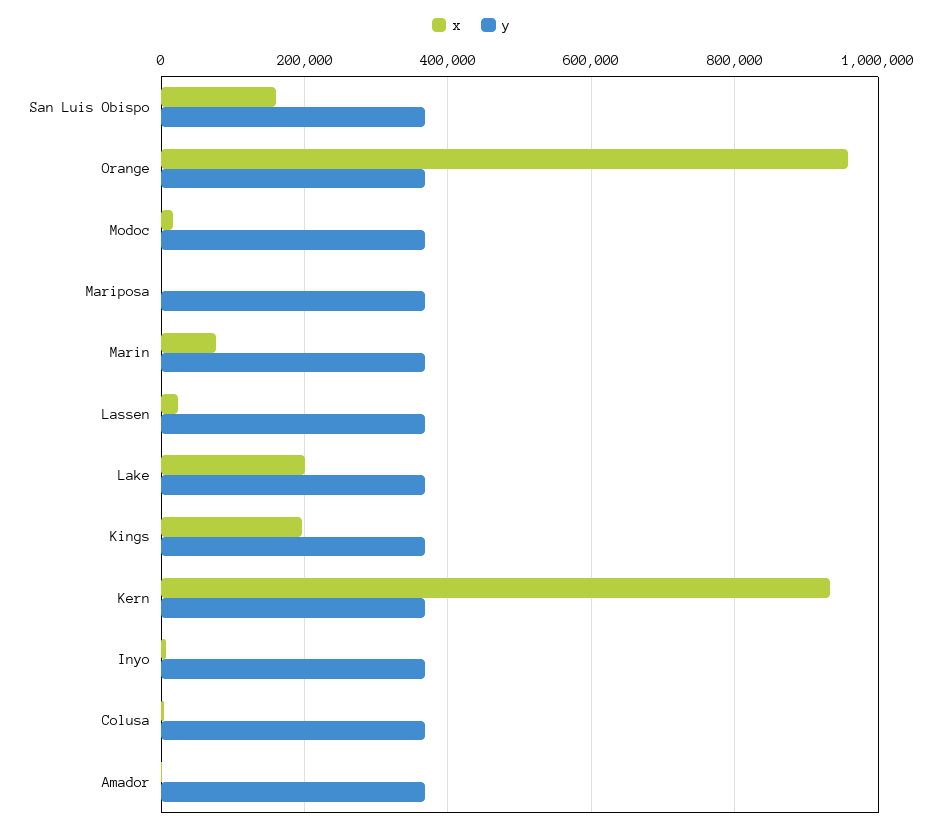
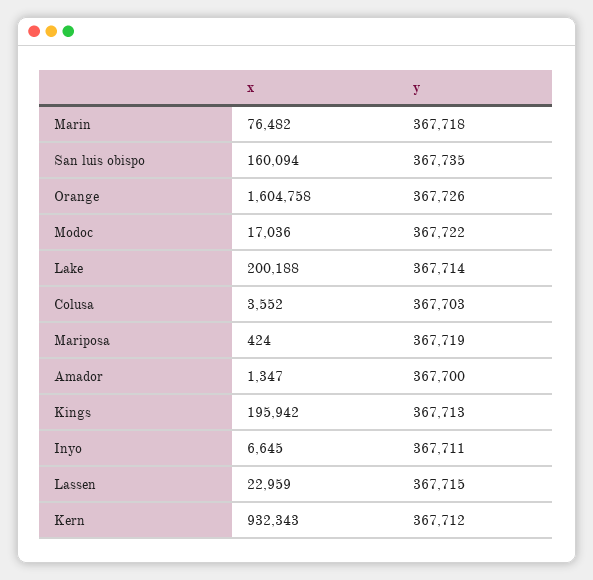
x, Orange: 960000 -> 1604758

